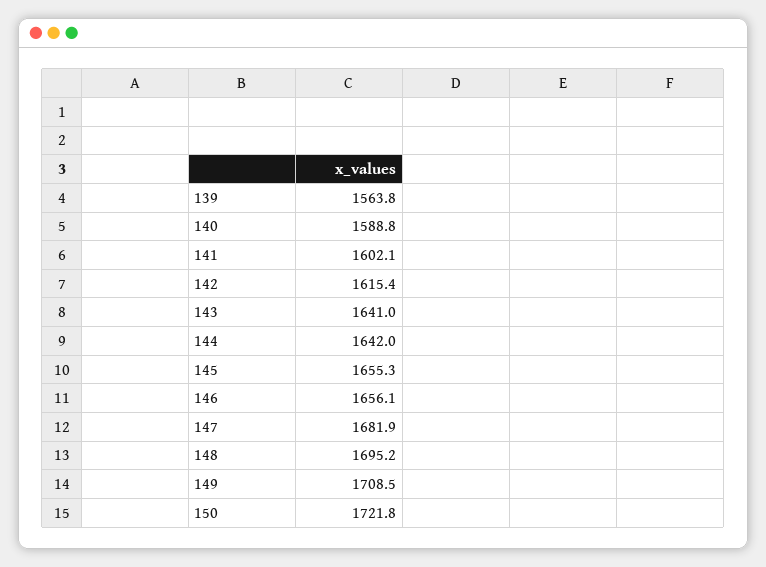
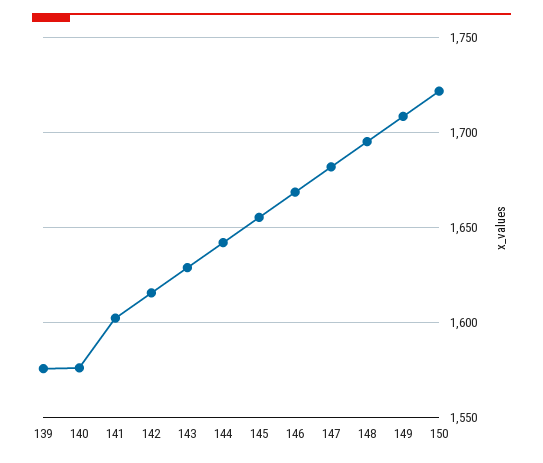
139: 1563.8 -> 1575
140: 1588.8 -> 1575
143: 1641 -> 1630
146: 1656.1 -> 1670

